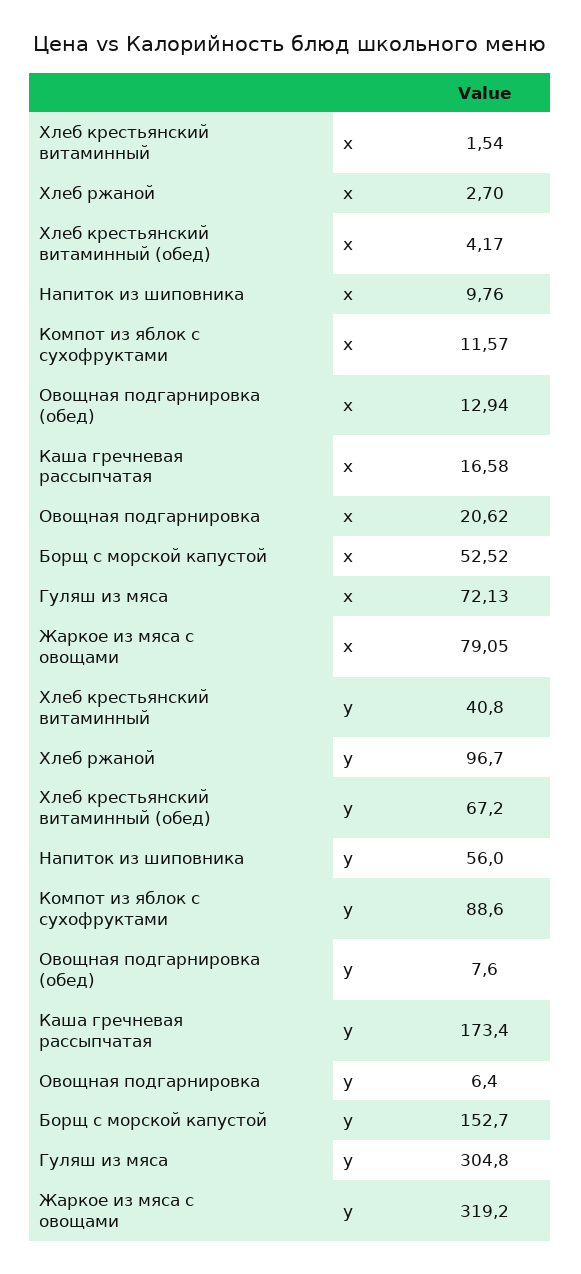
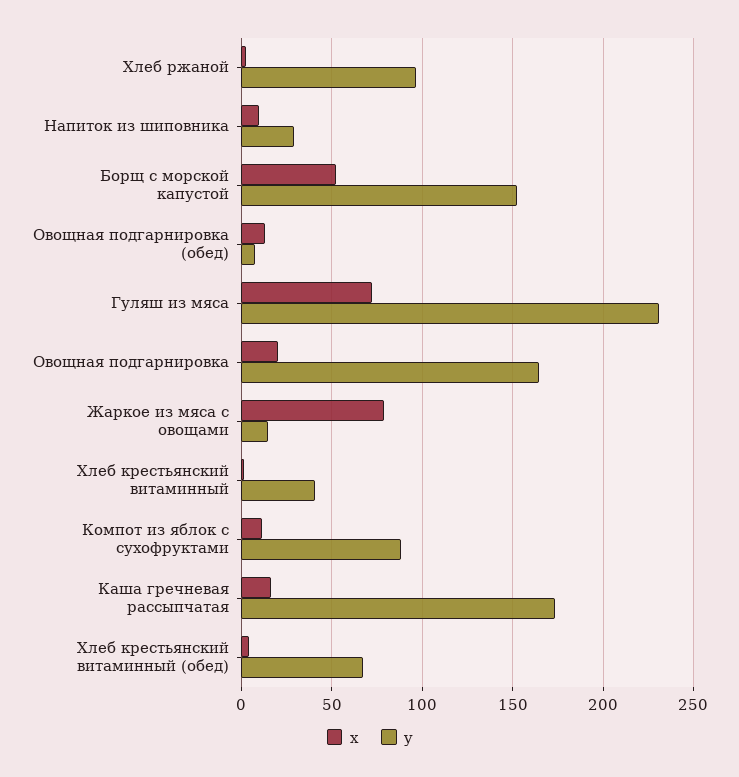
y, Напиток из шиповника: 56 -> 30
y, Овощная подгарнировка: 6.4 -> 165
y, Гуляш из мяса: 304.8 -> 230
y, Жаркое из мяса с овощами: 319.2 -> 15

